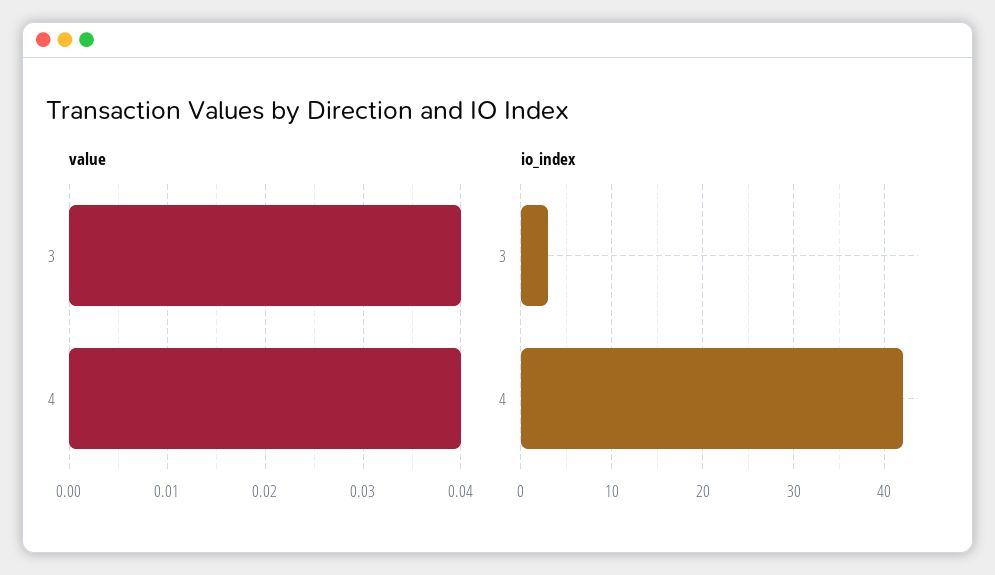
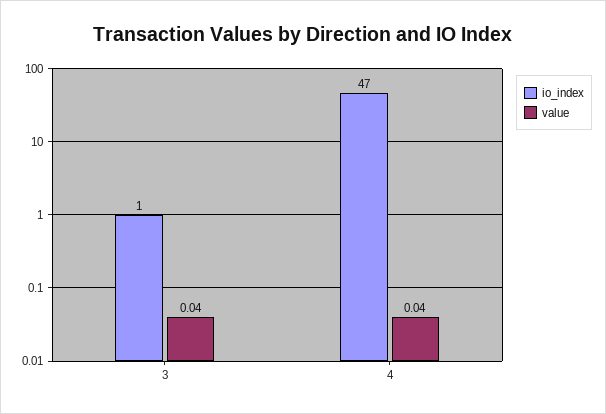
io_index, 3: 3 -> 1
io_index, 4: 42 -> 47

